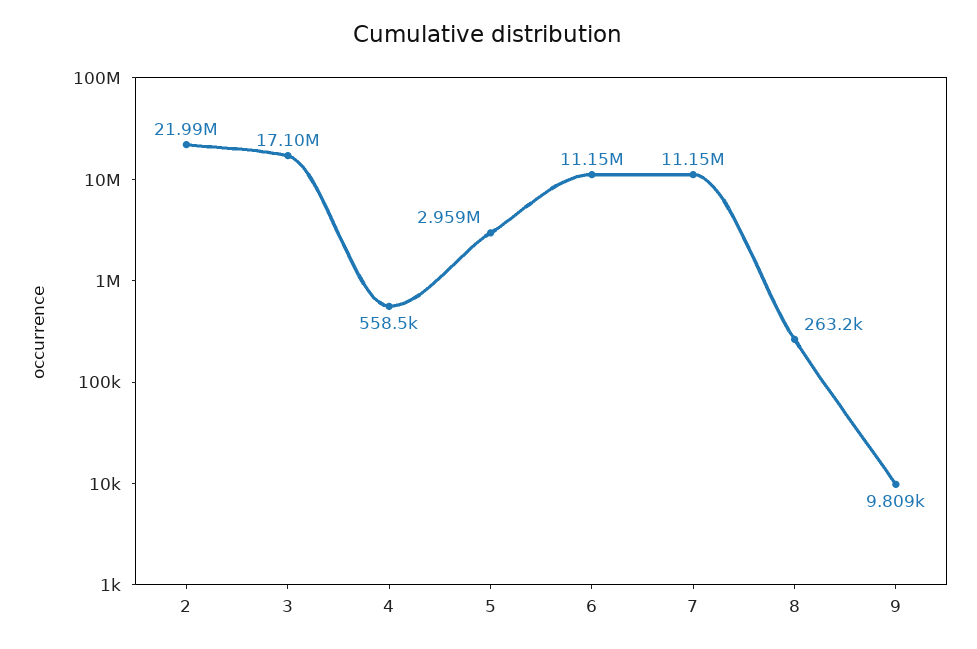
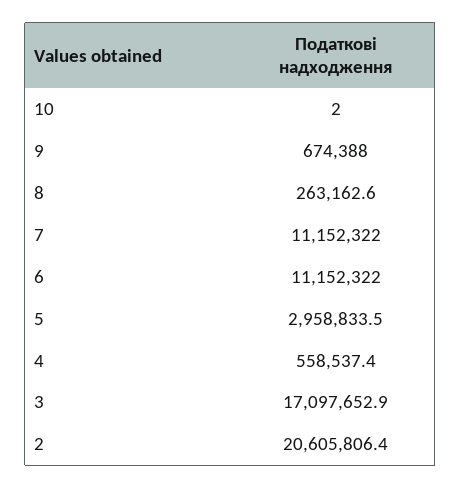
2: 21990000 -> 20605806.4
9: 9809 -> 674388
10: none -> 2

